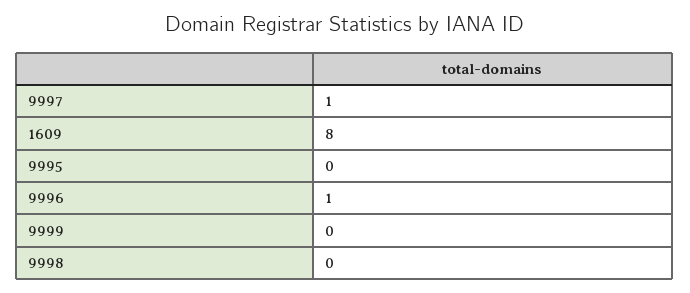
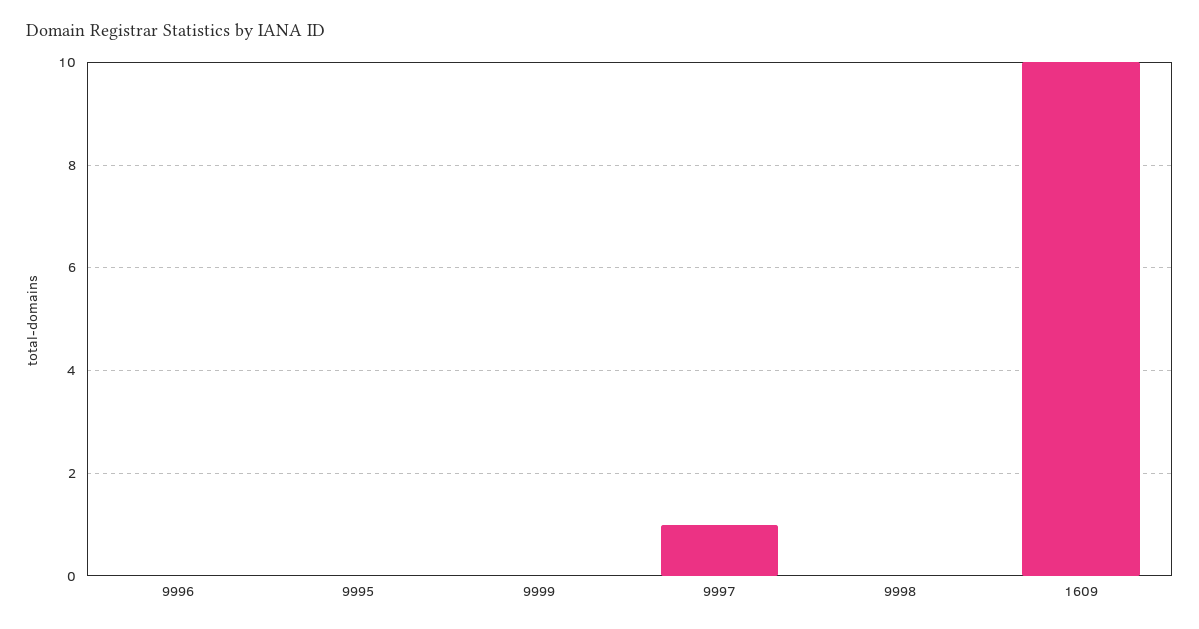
1609: 8 -> 10
9996: 1 -> 0

